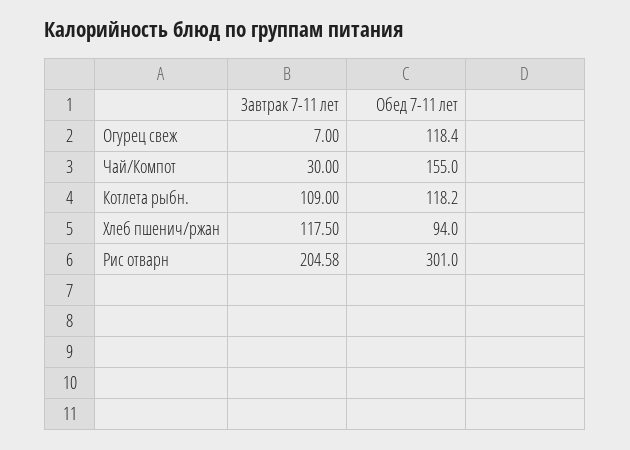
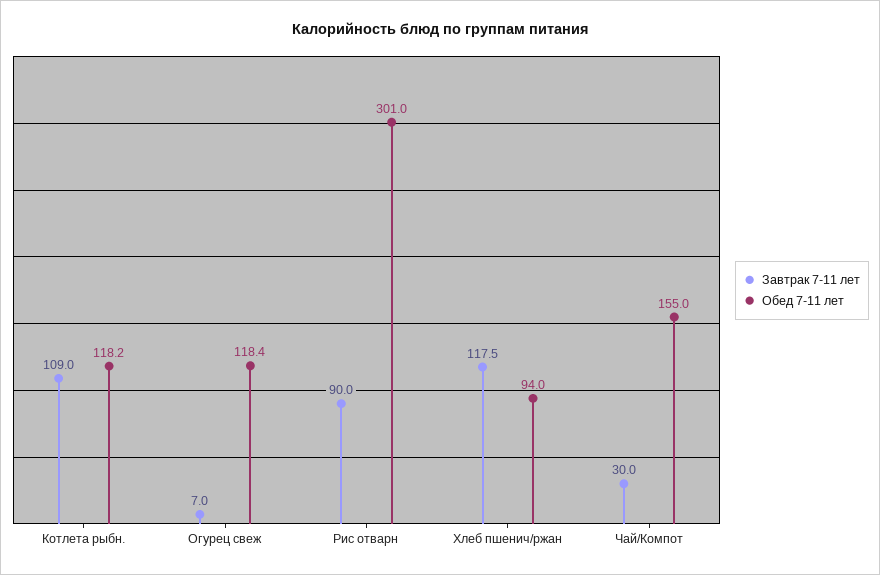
Завтрак 7-11 лет, Рис отварн: 204.58 -> 90

